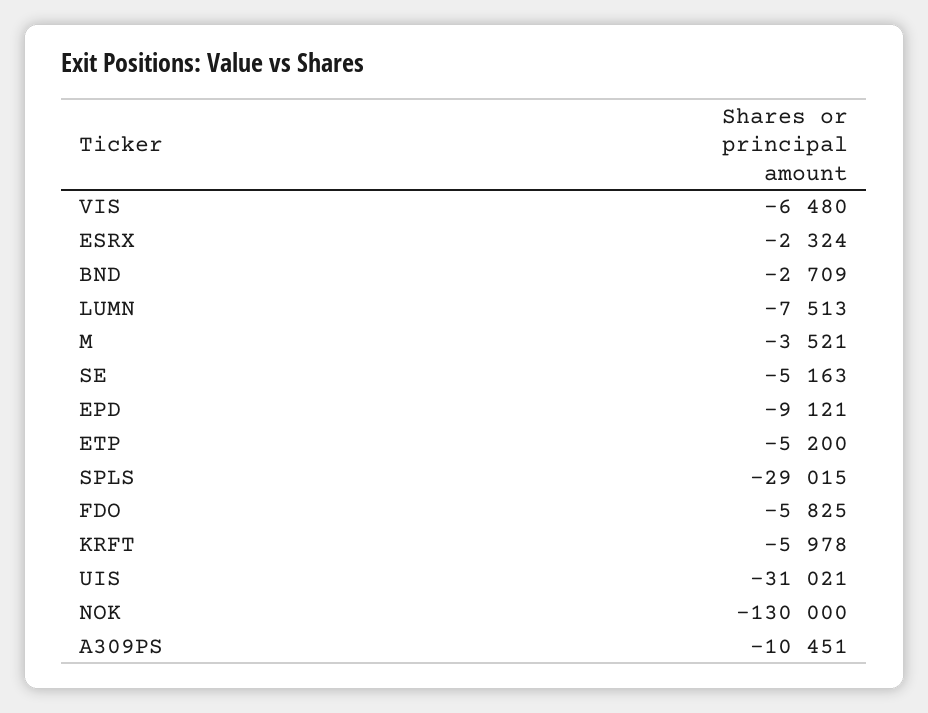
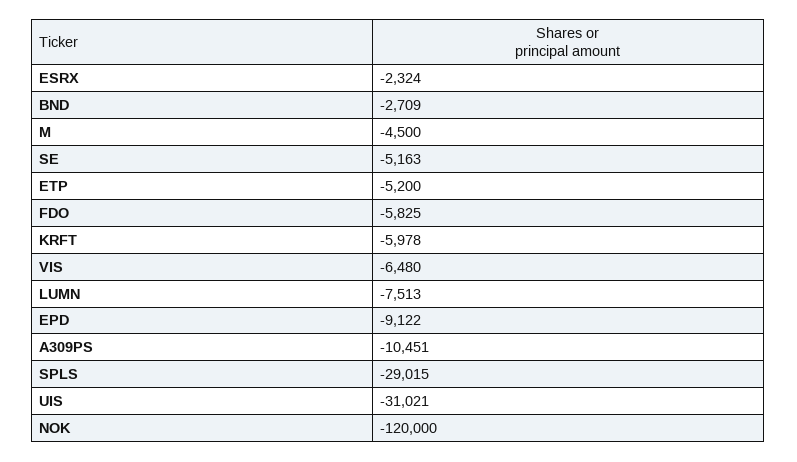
M: -3521 -> -4500
EPD: -9121 -> -9122
NOK: -130000 -> -120000

